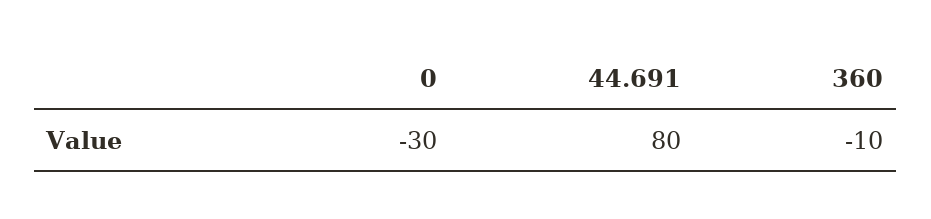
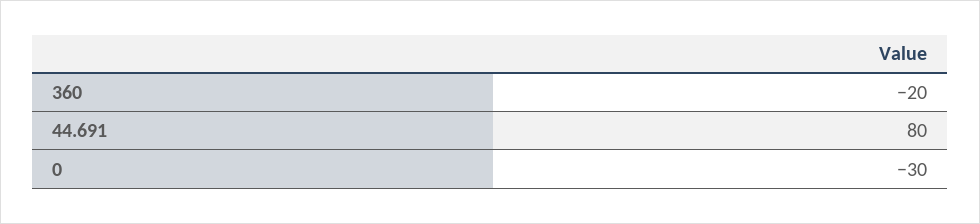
360: -10 -> -20

